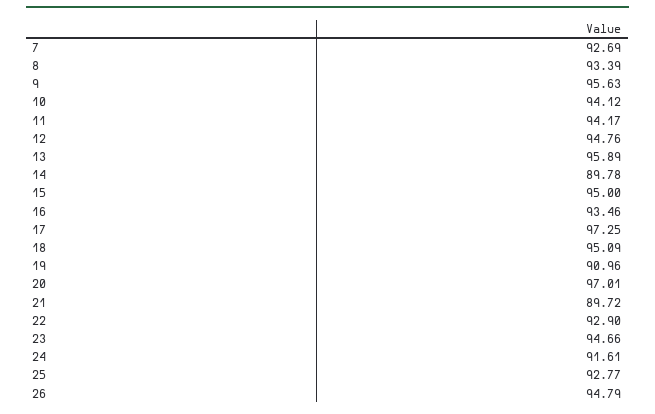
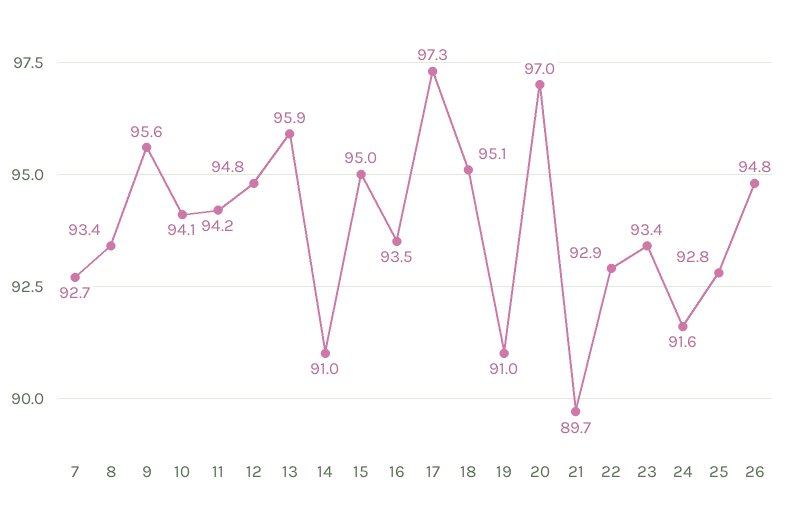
14: 89.78 -> 91
23: 94.66 -> 93.4

